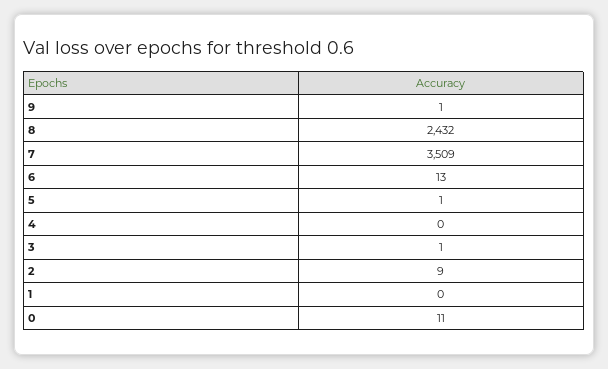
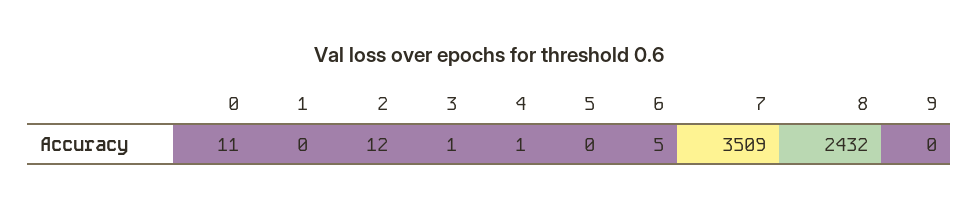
9: 1 -> 0
6: 13 -> 5
5: 1 -> 0
4: 0 -> 1
2: 9 -> 12

